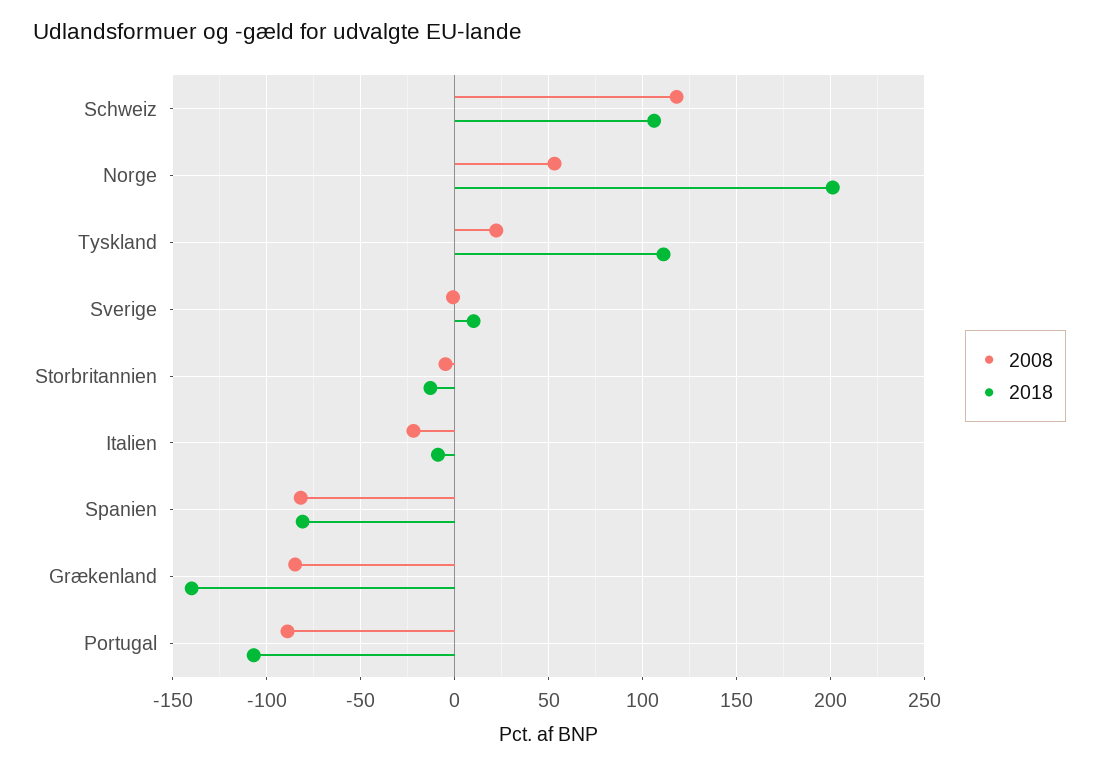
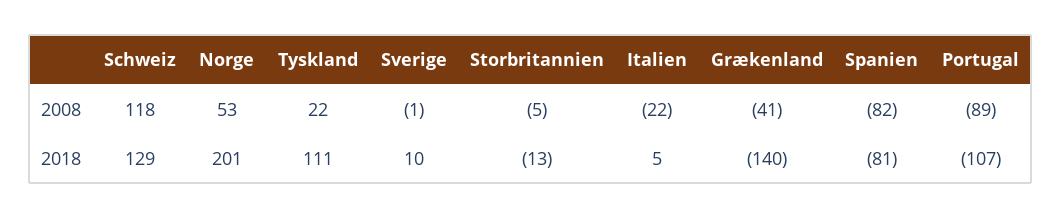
2018, Schweiz: 105 -> 129
2018, Italien: -10 -> 5
2008, Grækenland: -85 -> -41

